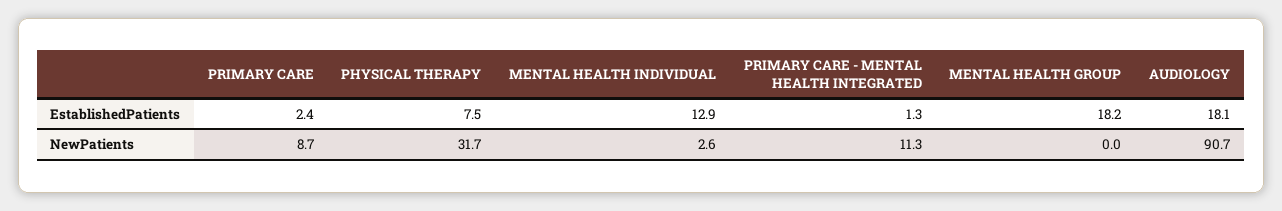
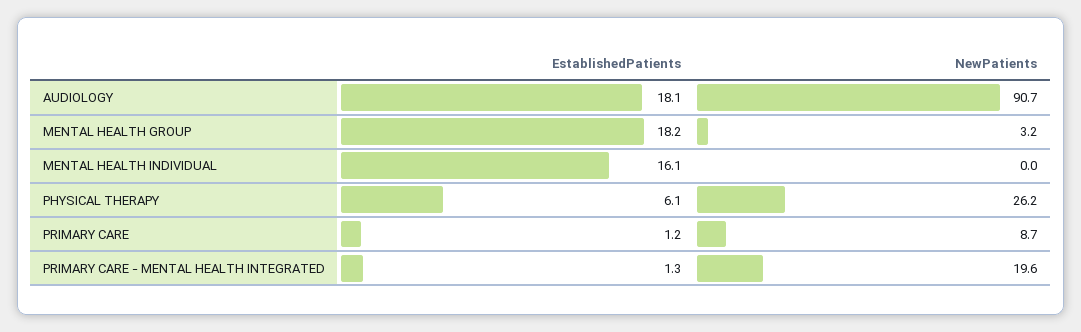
PRIMARY CARE, EstablishedPatients: 2.4 -> 1.2
PHYSICAL THERAPY, EstablishedPatients: 7.5 -> 6.1
MENTAL HEALTH INDIVIDUAL, EstablishedPatients: 12.9 -> 16.1
PHYSICAL THERAPY, NewPatients: 31.7 -> 26.2
MENTAL HEALTH INDIVIDUAL, NewPatients: 2.6 -> 0
PRIMARY CARE - MENTAL HEALTH INTEGRATED, NewPatients: 11.3 -> 19.6
MENTAL HEALTH GROUP, NewPatients: 0 -> 3.2

